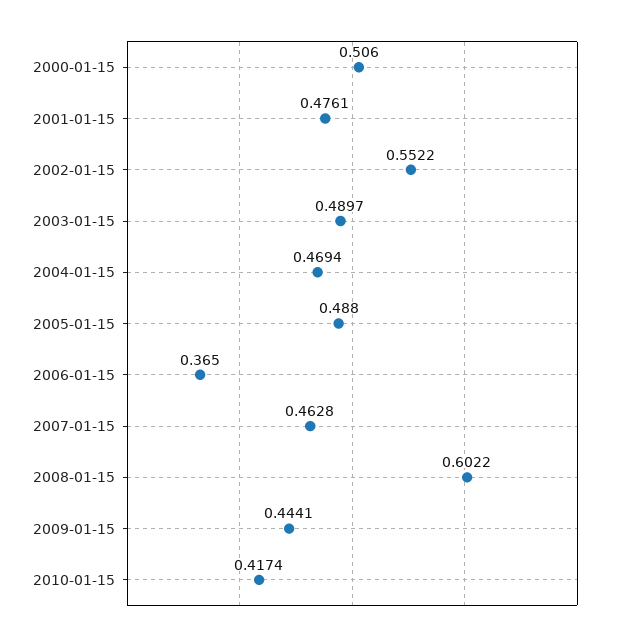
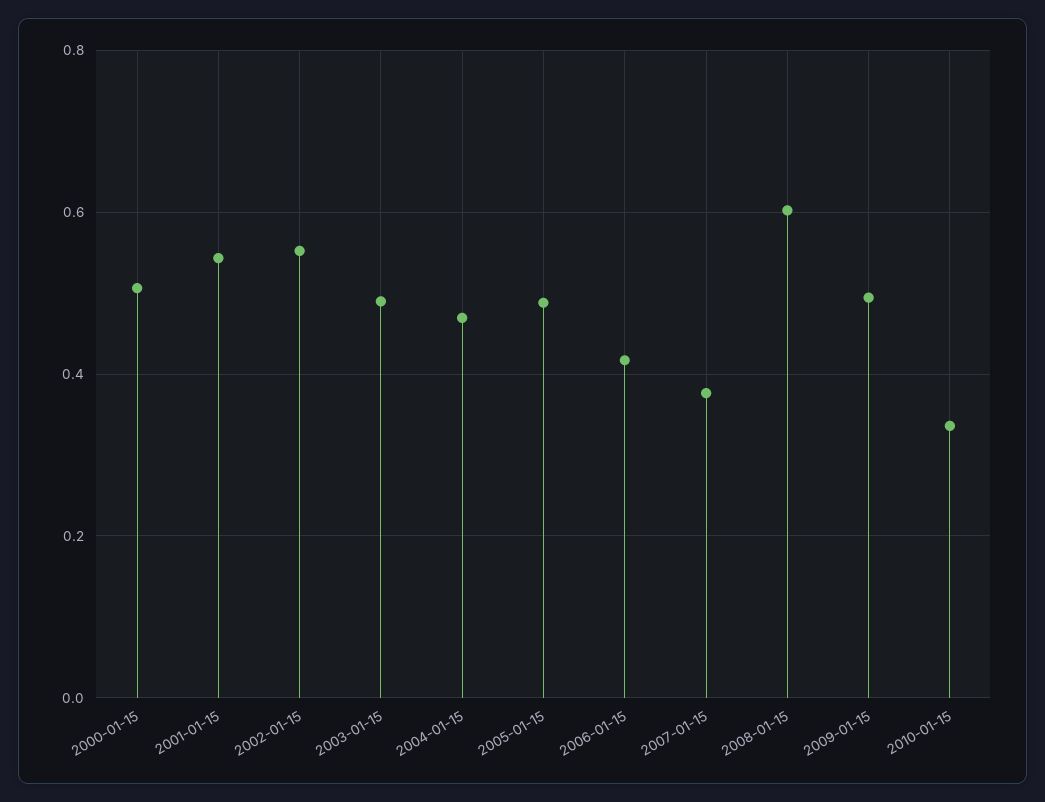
2001-01-15: 0.4761 -> 0.54
2006-01-15: 0.365 -> 0.42
2007-01-15: 0.4628 -> 0.38
2009-01-15: 0.4441 -> 0.5
2010-01-15: 0.4174 -> 0.34

